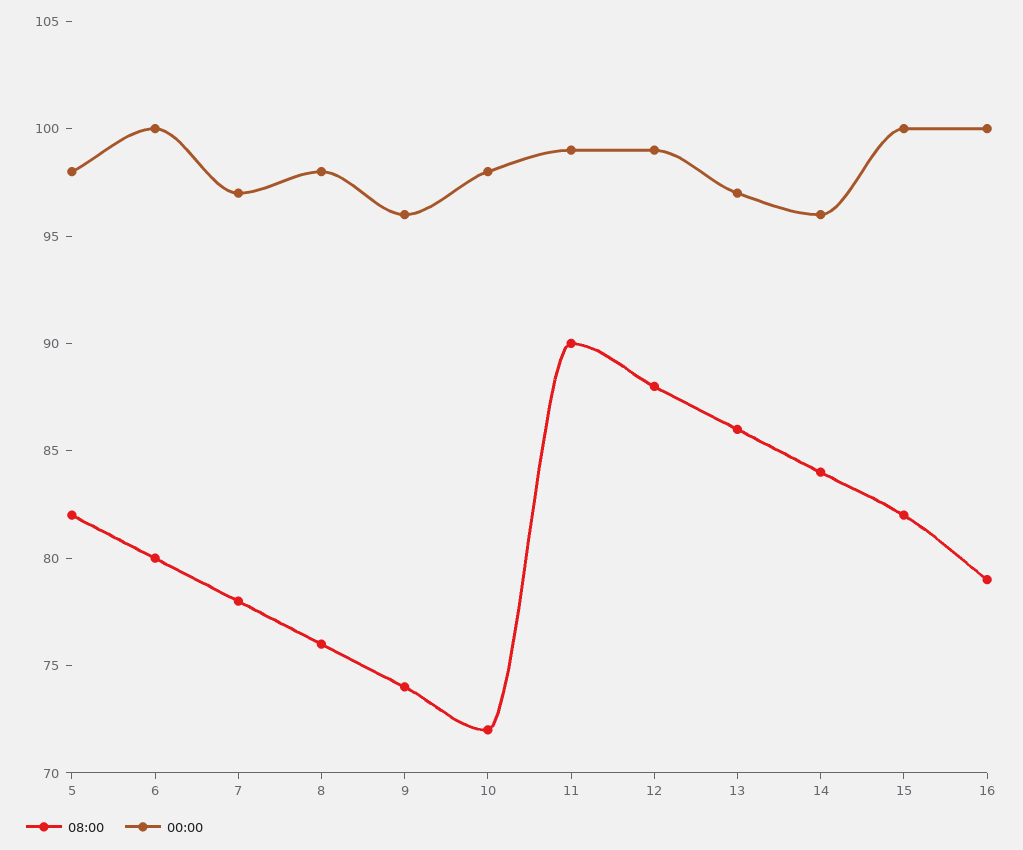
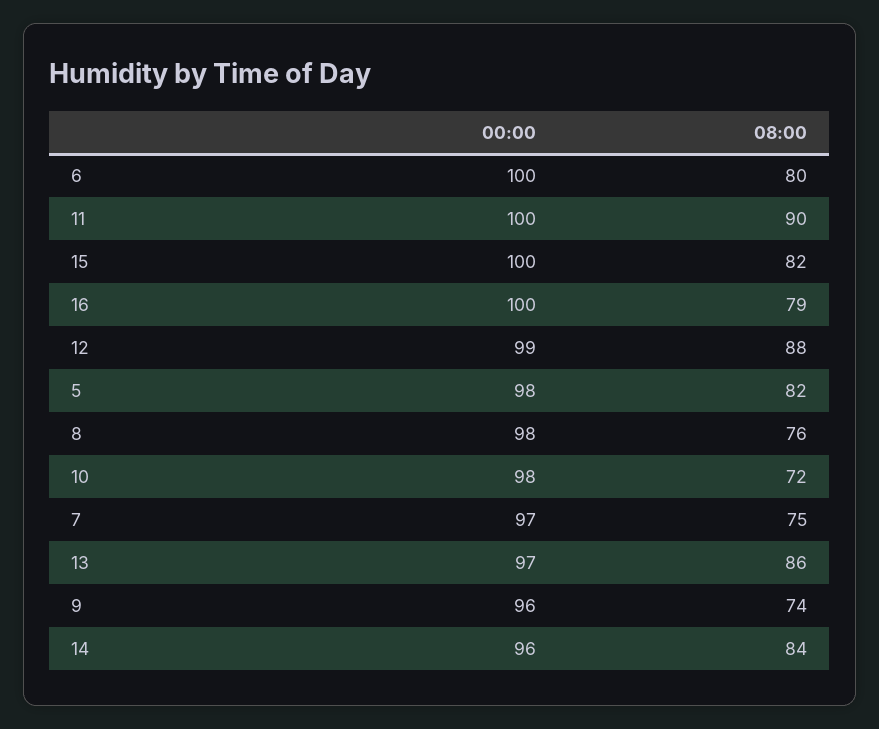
08:00, 7: 78 -> 75
00:00, 11: 99 -> 100

